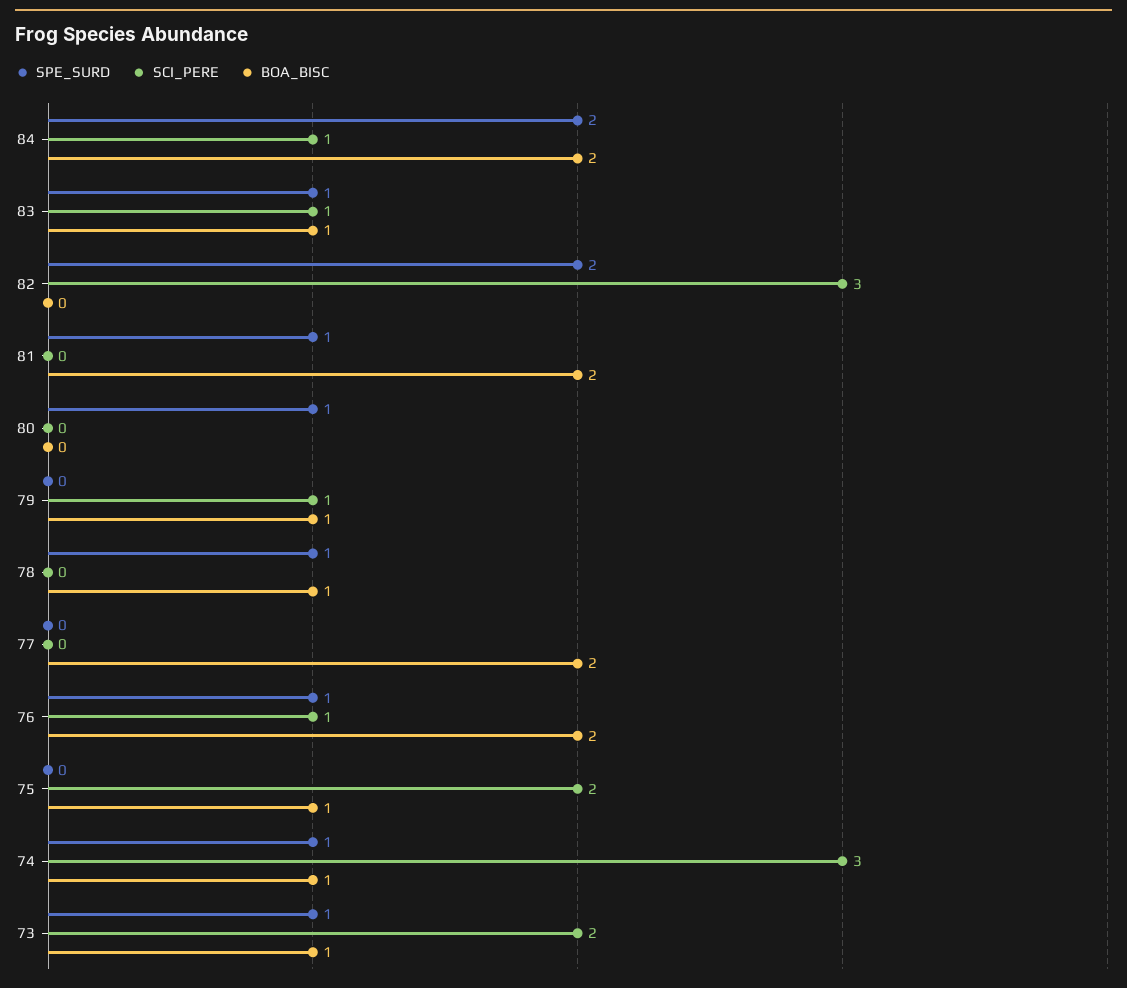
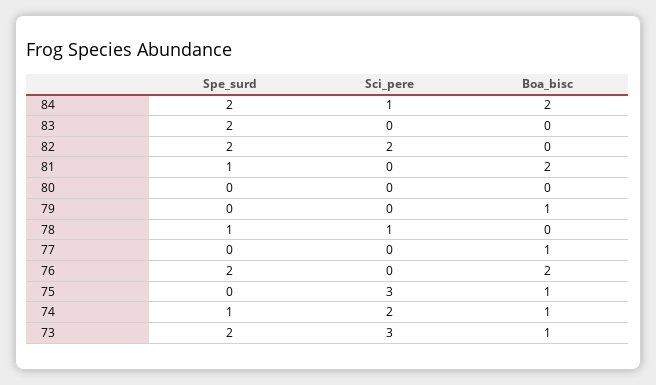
SPE_SURD, 83: 1 -> 2
SCI_PERE, 83: 1 -> 0
BOA_BISC, 83: 1 -> 0
SCI_PERE, 82: 3 -> 2
SPE_SURD, 80: 1 -> 0
SCI_PERE, 79: 1 -> 0
SCI_PERE, 78: 0 -> 1
BOA_BISC, 78: 1 -> 0
BOA_BISC, 77: 2 -> 1
SPE_SURD, 76: 1 -> 2
SCI_PERE, 76: 1 -> 0
SCI_PERE, 75: 2 -> 3
SCI_PERE, 74: 3 -> 2
SPE_SURD, 73: 1 -> 2
SCI_PERE, 73: 2 -> 3

